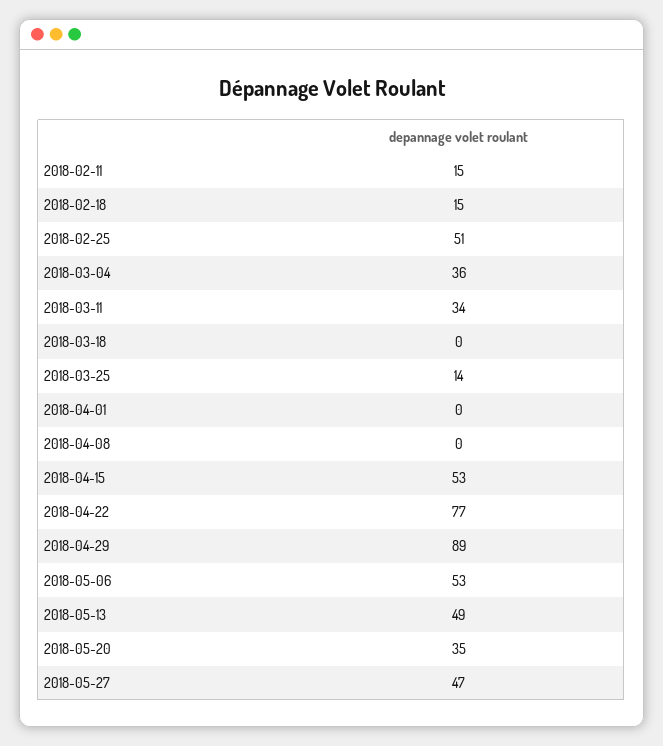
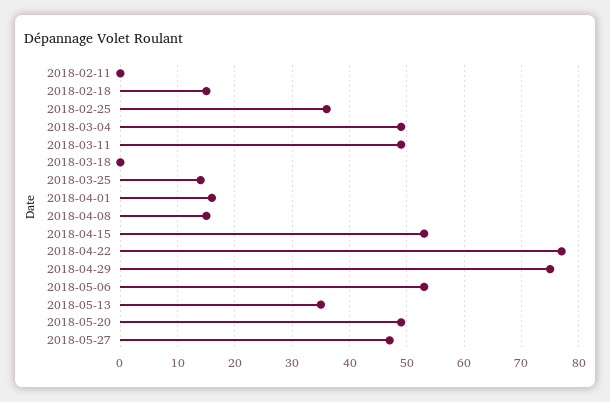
2018-02-11: 15 -> 0
2018-02-25: 51 -> 35
2018-03-04: 36 -> 50
2018-03-11: 34 -> 50
2018-04-01: 0 -> 15
2018-04-08: 0 -> 15
2018-04-29: 89 -> 75
2018-05-13: 49 -> 35
2018-05-20: 35 -> 50

